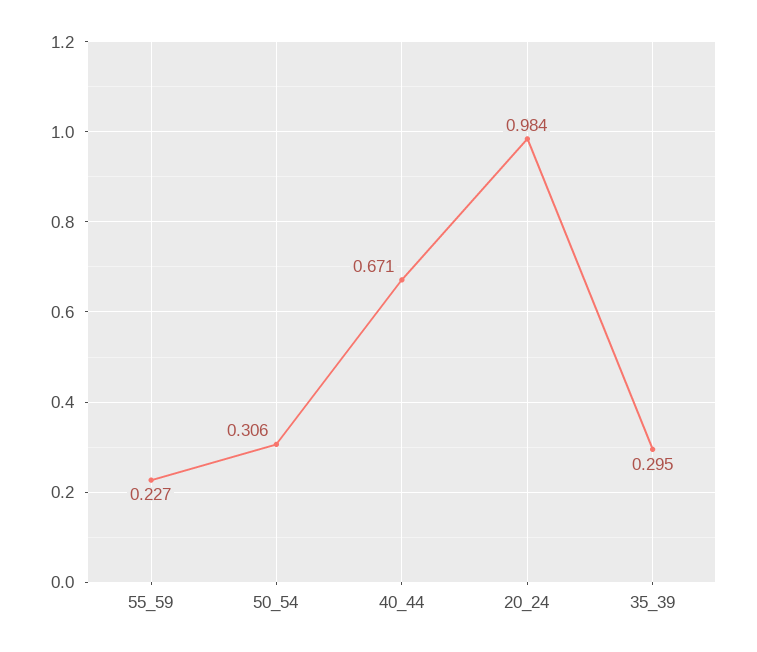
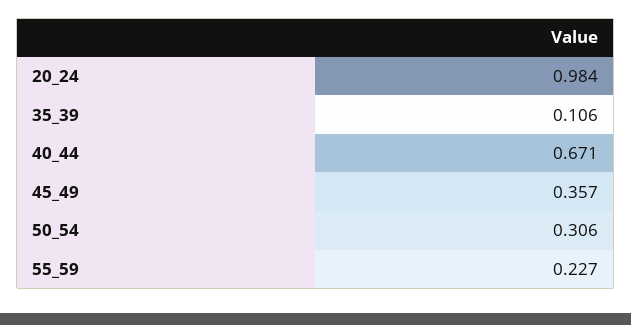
35_39: 0.295 -> 0.106
45_49: none -> 0.357

